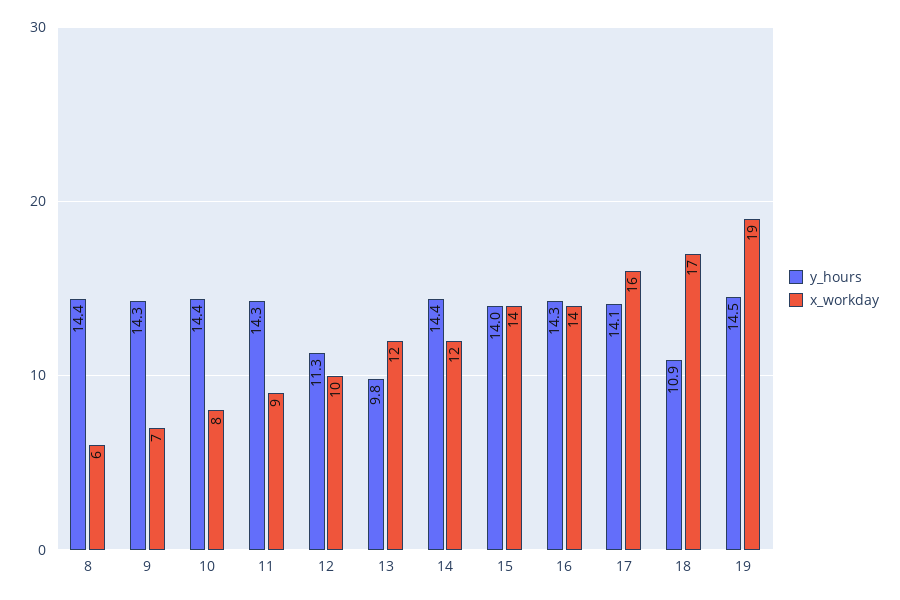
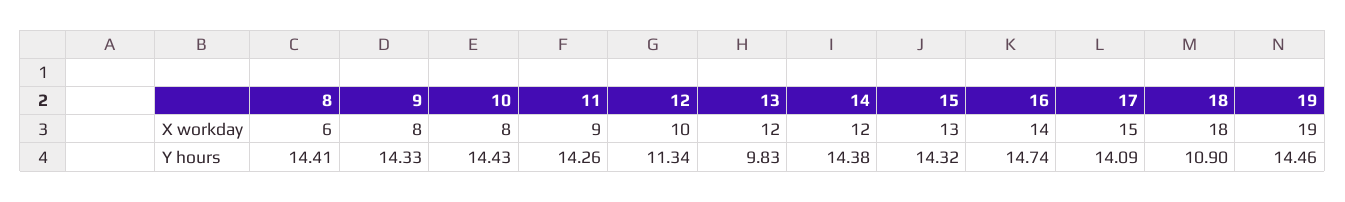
x_workday, 9: 7 -> 8
y_hours, 15: 14 -> 14.32
x_workday, 15: 14 -> 13
y_hours, 16: 14.3 -> 14.74
x_workday, 17: 16 -> 15
x_workday, 18: 17 -> 18

